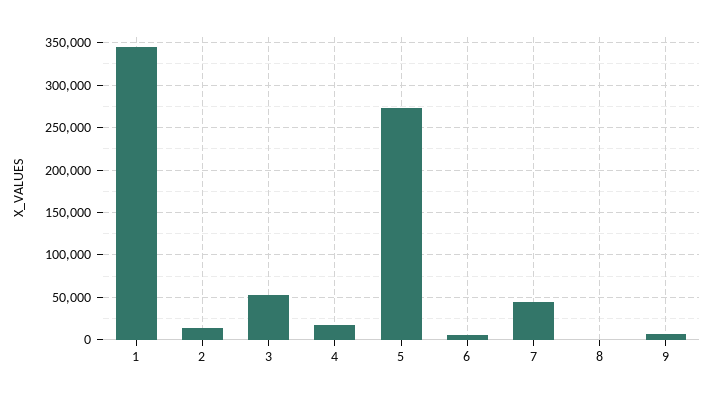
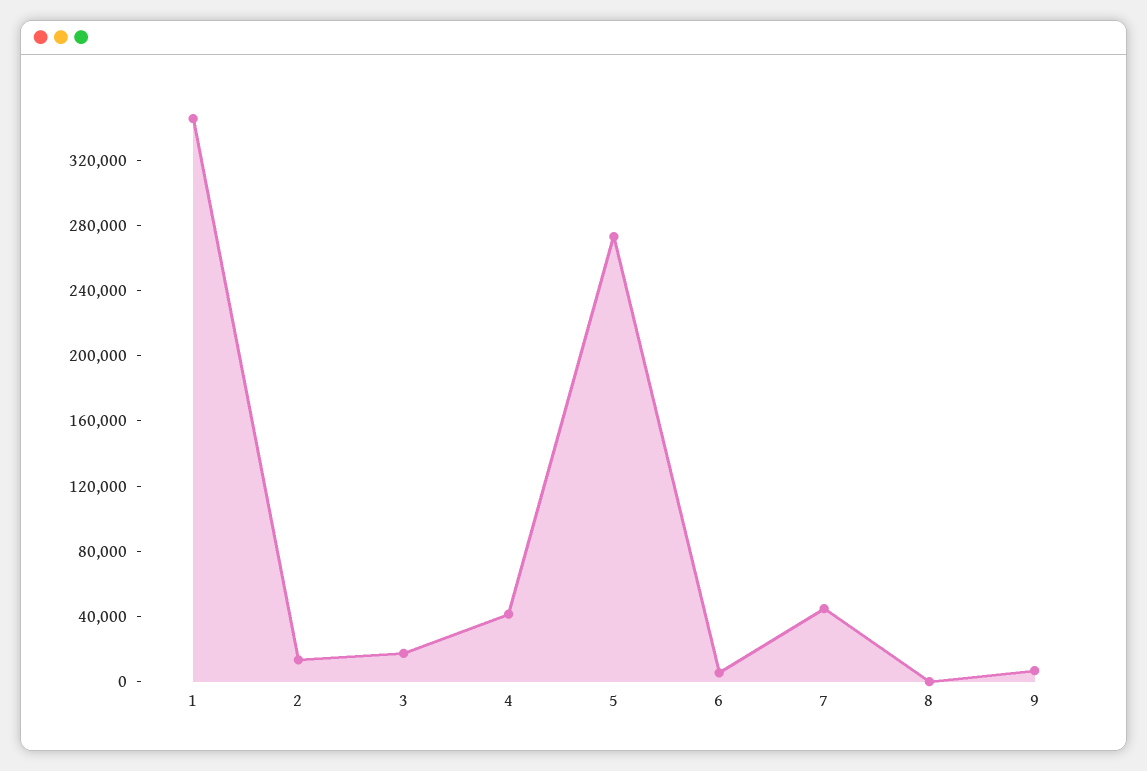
3: 50000 -> 20000
4: 20000 -> 40000

